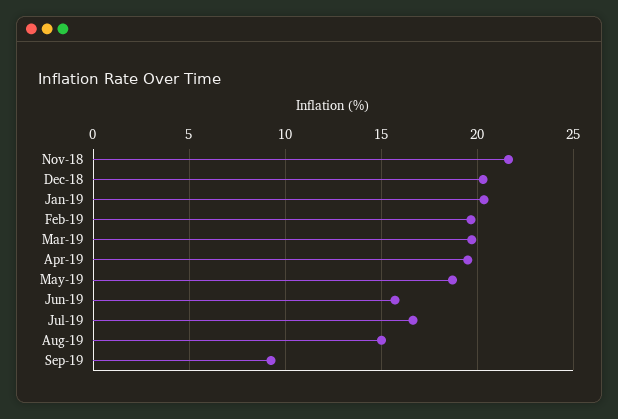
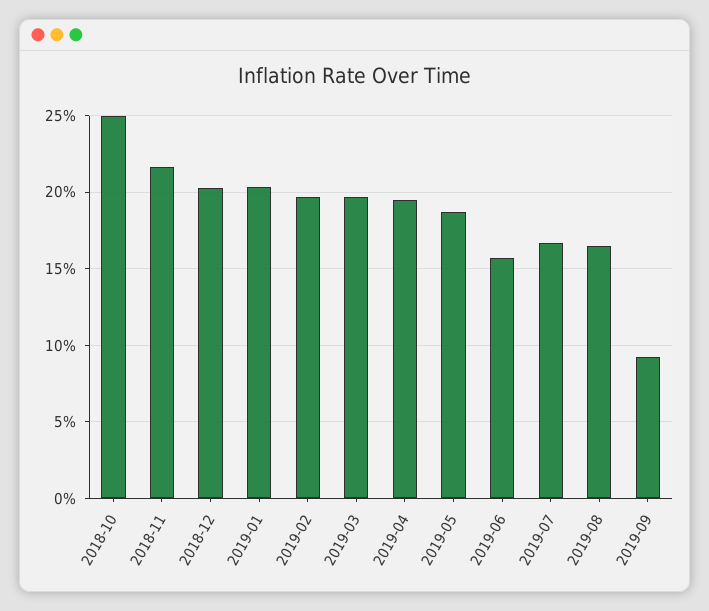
Aug-19: 15 -> 16.5
2018-10: none -> 25

